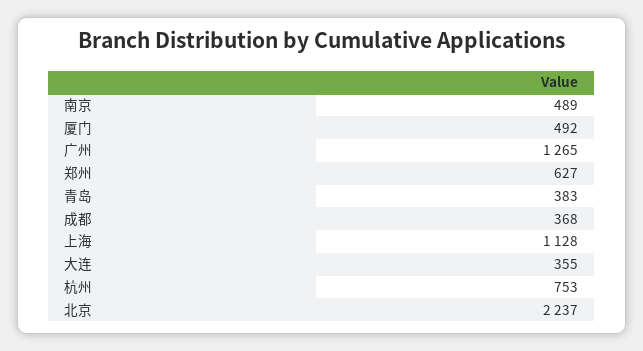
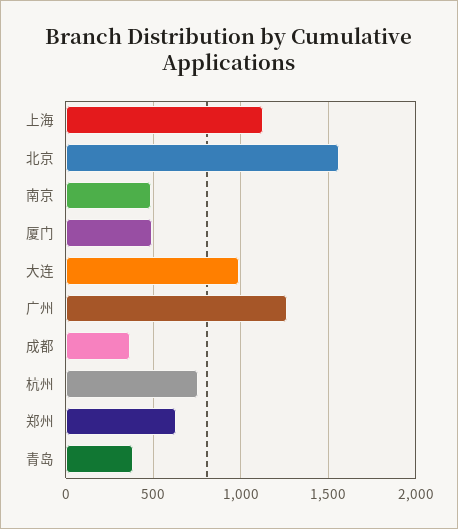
大连: 355 -> 1000
北京: 2237 -> 1550

